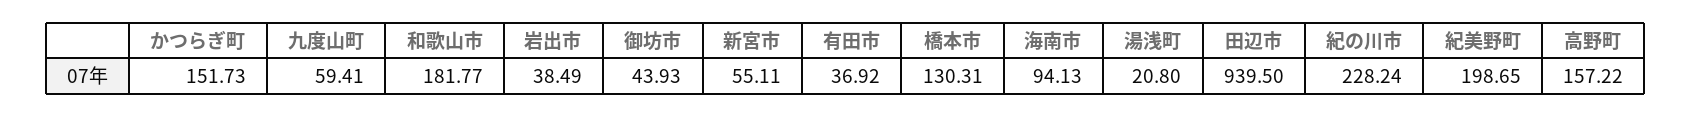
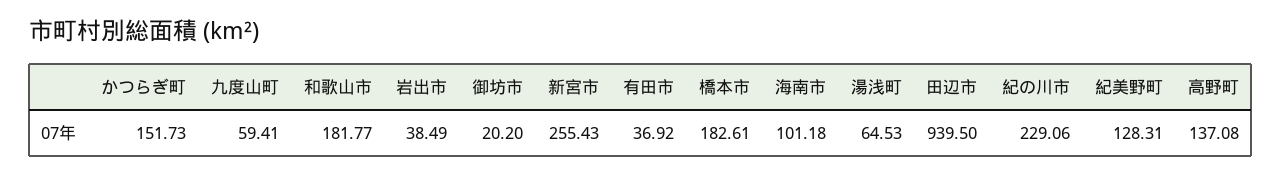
御坊市: 43.93 -> 20.2
新宮市: 55.11 -> 255.43
橋本市: 130.31 -> 182.61
海南市: 94.13 -> 101.18
湯浅町: 20.8 -> 64.53
紀の川市: 228.24 -> 229.06
紀美野町: 198.65 -> 128.31
高野町: 157.22 -> 137.08

